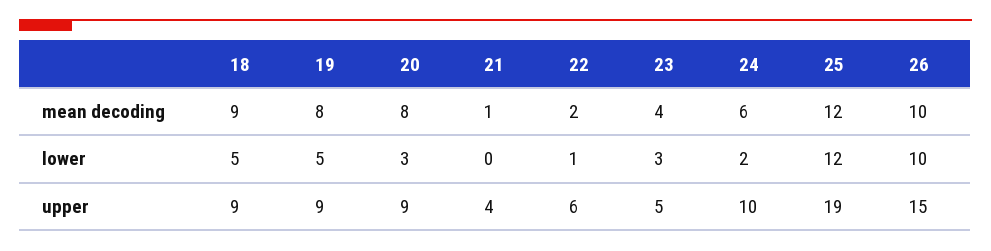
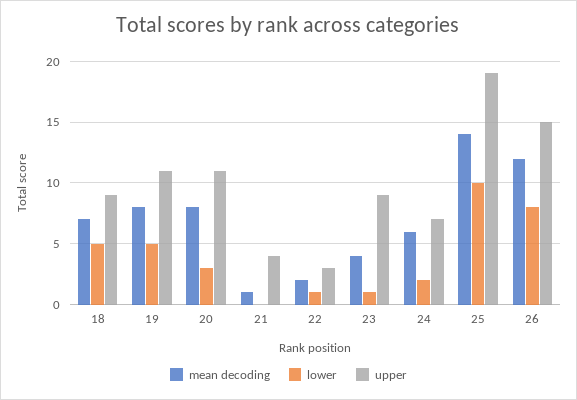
mean decoding, 18: 9 -> 7
mean decoding, 25: 12 -> 14
mean decoding, 26: 10 -> 12
lower, 23: 3 -> 1
lower, 25: 12 -> 10
lower, 26: 10 -> 8
upper, 19: 9 -> 11
upper, 20: 9 -> 11
upper, 22: 6 -> 3
upper, 23: 5 -> 9
upper, 24: 10 -> 7

